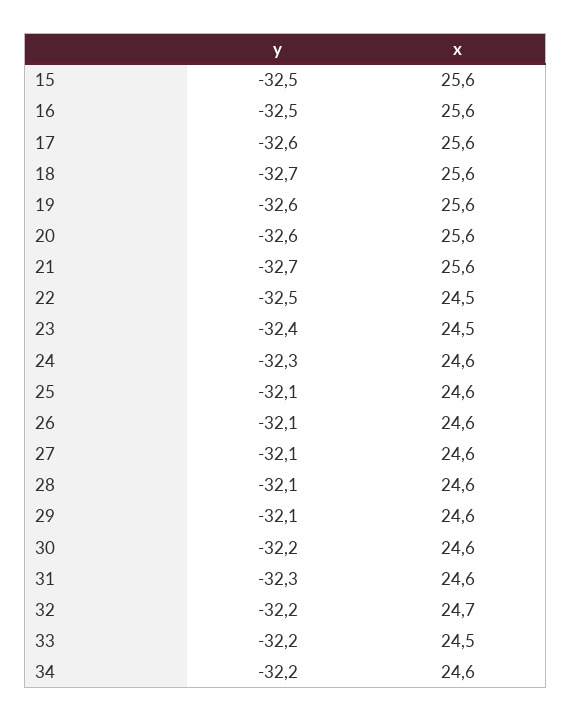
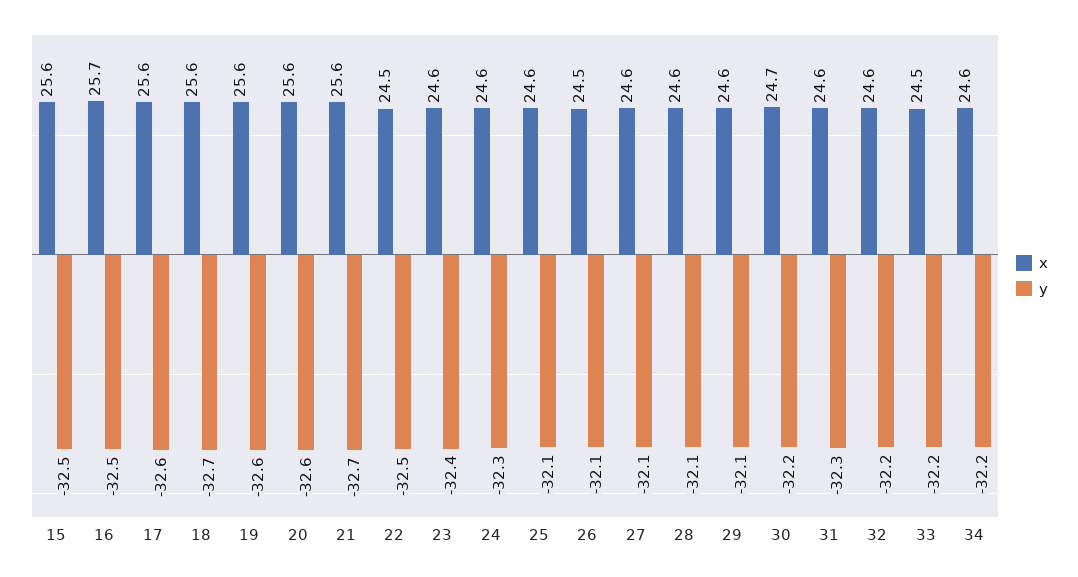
x, 16: 25.6 -> 25.7
x, 23: 24.5 -> 24.6
x, 26: 24.6 -> 24.5
x, 30: 24.6 -> 24.7
x, 32: 24.7 -> 24.6

